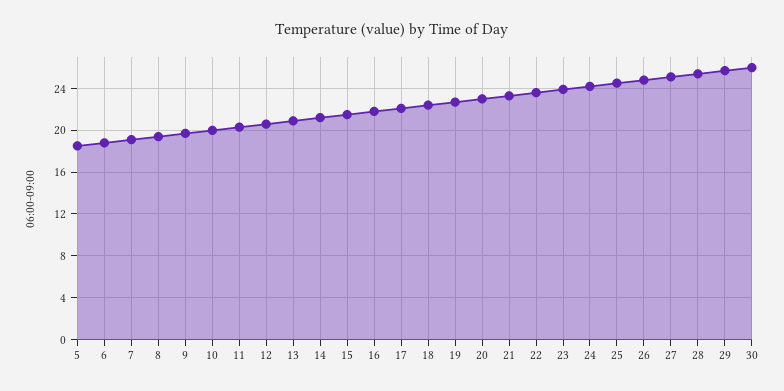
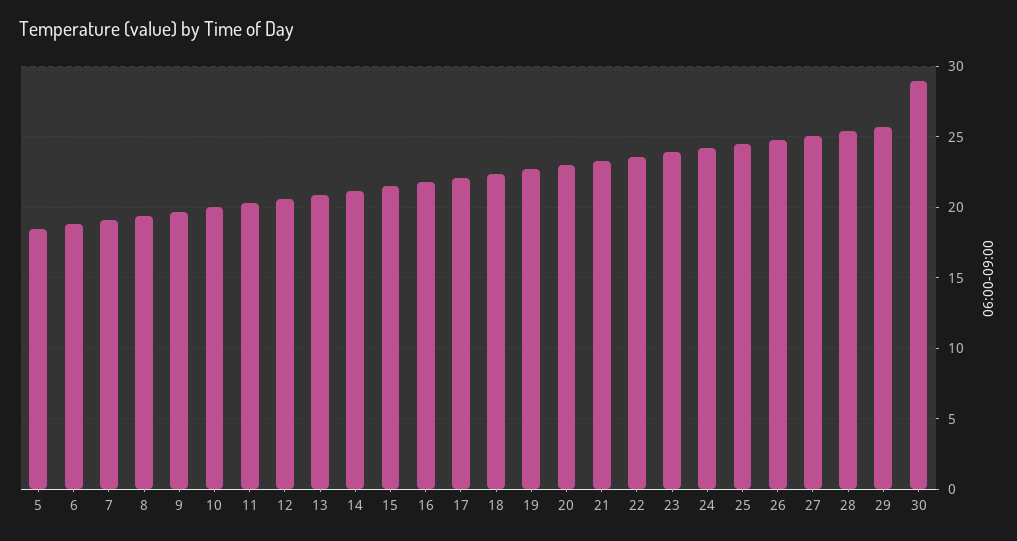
30: 26 -> 29

